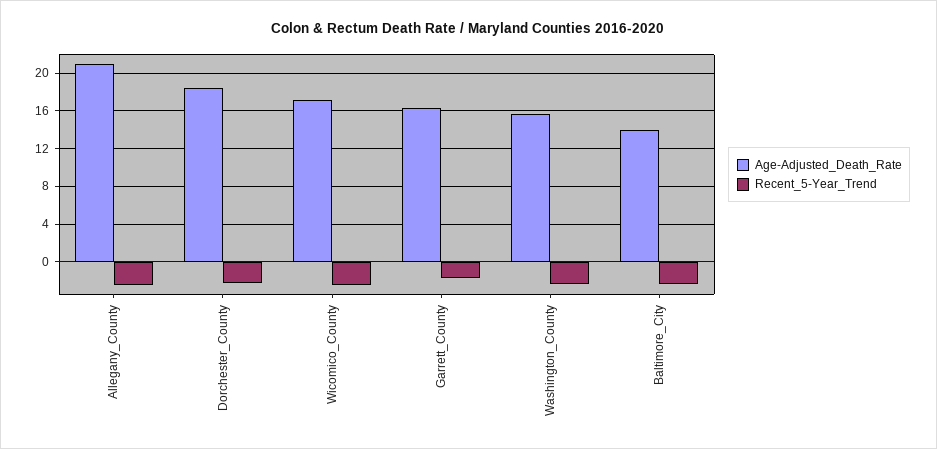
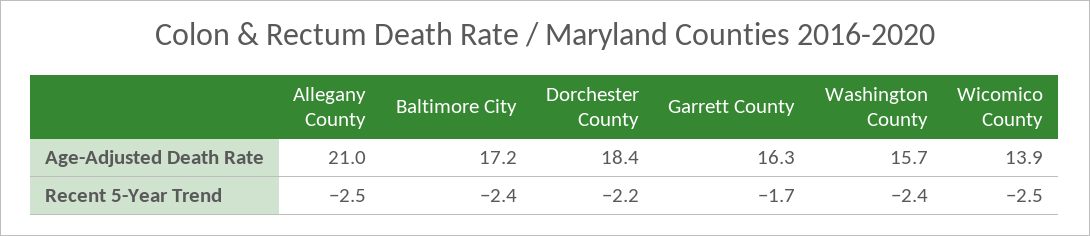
Age-Adjusted_Death_Rate, Wicomico_County: 17 -> 13.9
Age-Adjusted_Death_Rate, Baltimore_City: 14 -> 17.2

